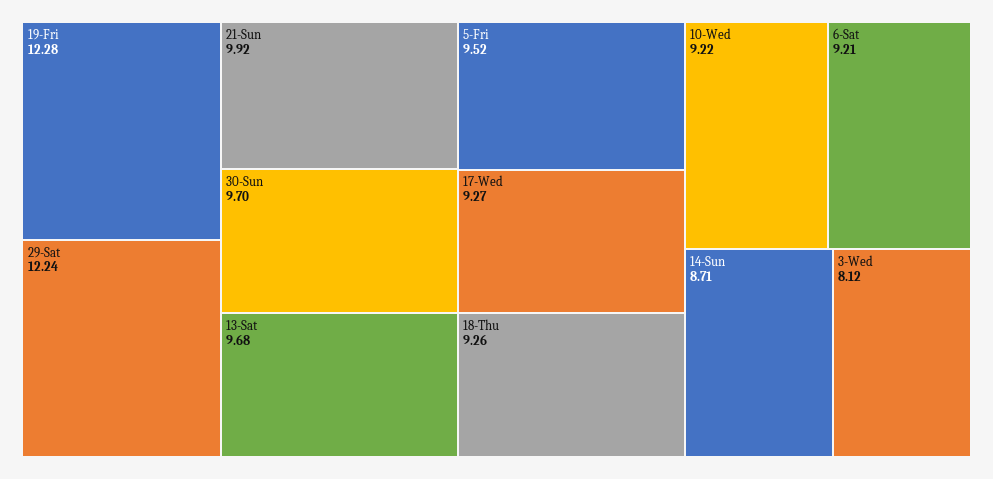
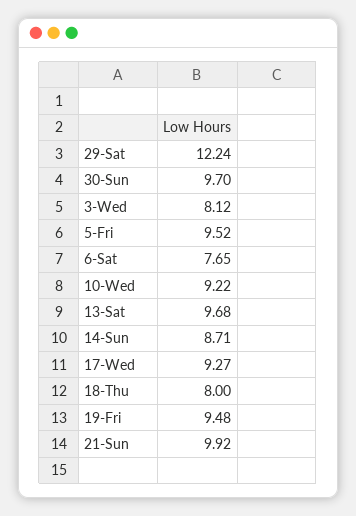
19-Fri: 12.28 -> 9.48
18-Thu: 9.26 -> 8
6-Sat: 9.21 -> 7.65

